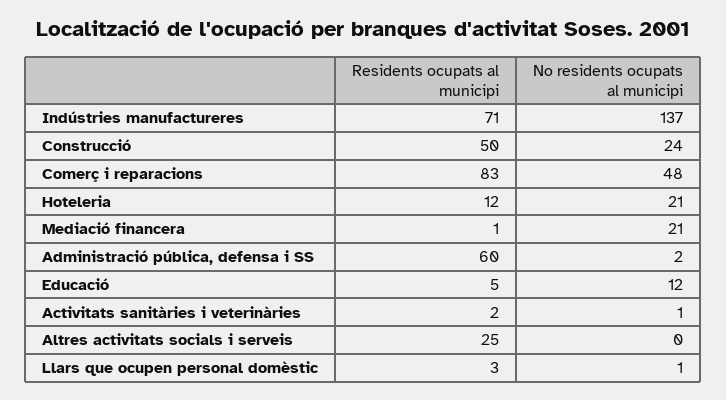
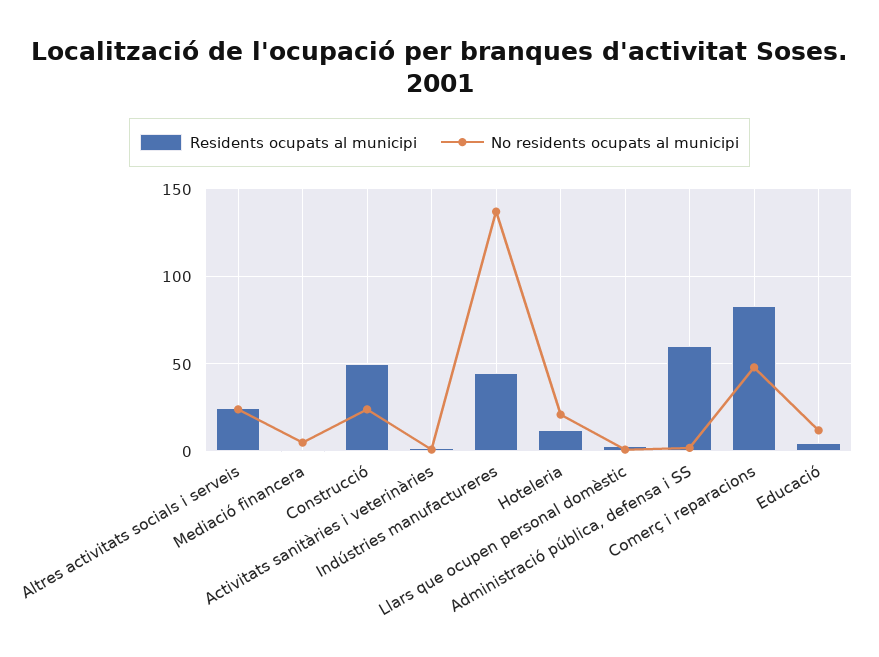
Residents ocupats al municipi, Indústries manufactureres: 71 -> 45
No residents ocupats al municipi, Mediació financera: 21 -> 5
No residents ocupats al municipi, Altres activitats socials i serveis: 0 -> 25

